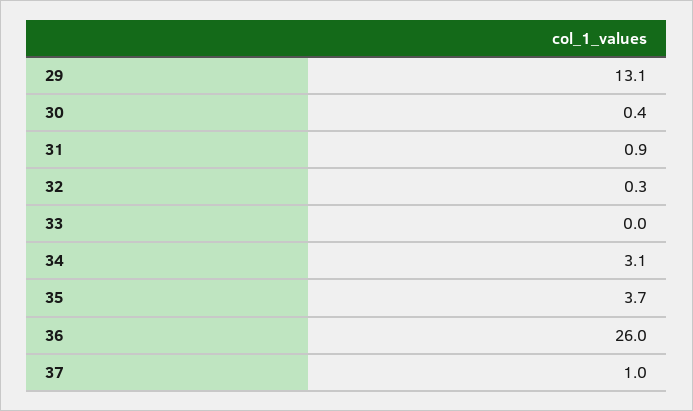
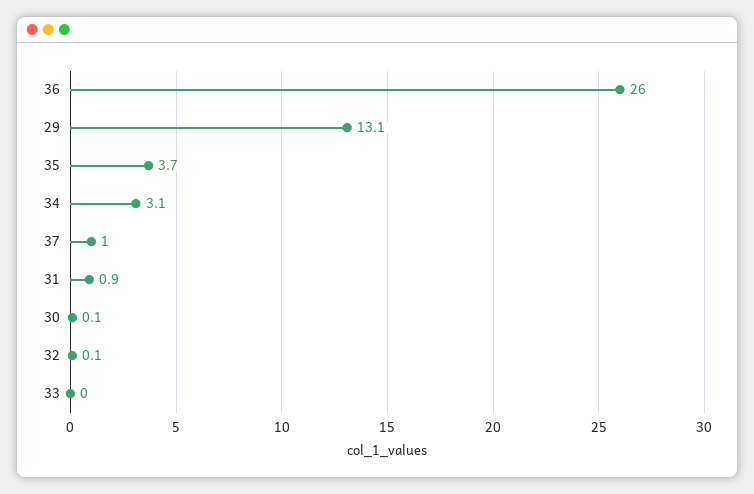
30: 0.4 -> 0.1
32: 0.3 -> 0.1

